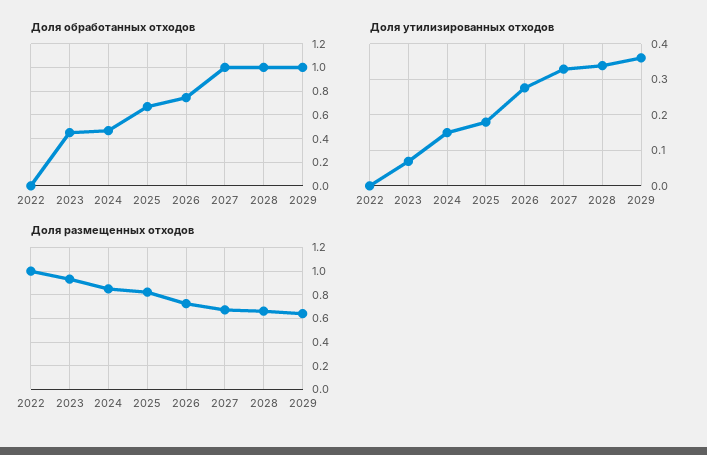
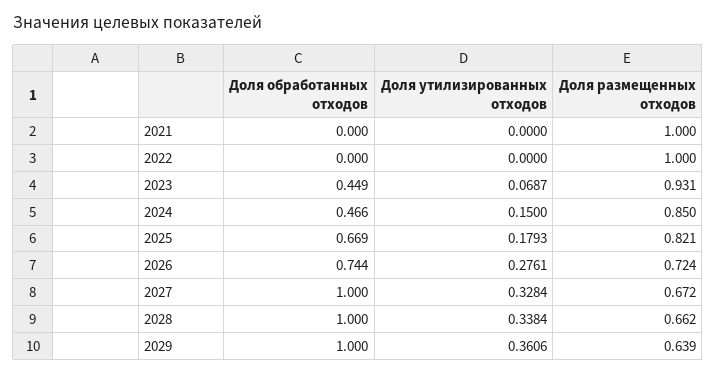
Доля обработанных отходов, 2021: none -> 0
Доля утилизированных отходов, 2021: none -> 0
Доля размещенных отходов, 2021: none -> 1

